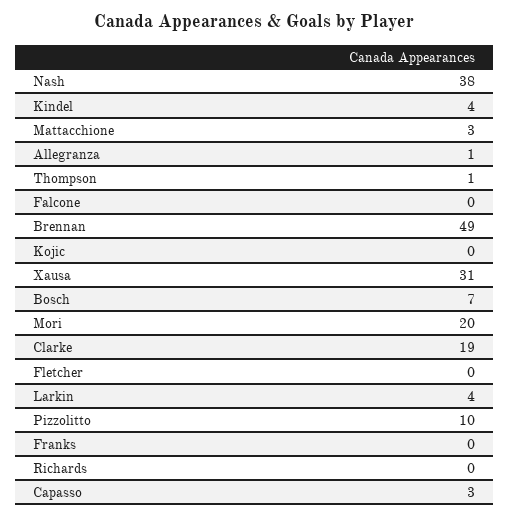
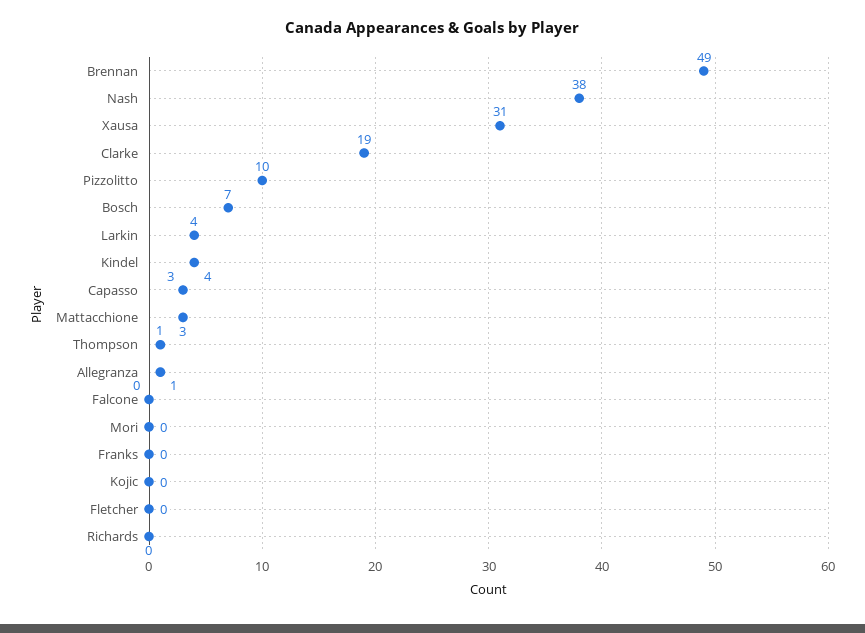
Mori: 20 -> 0

